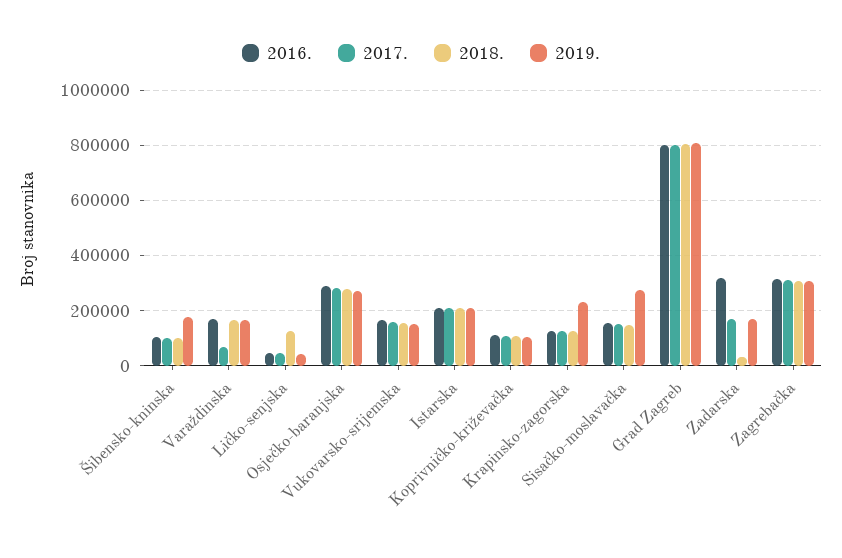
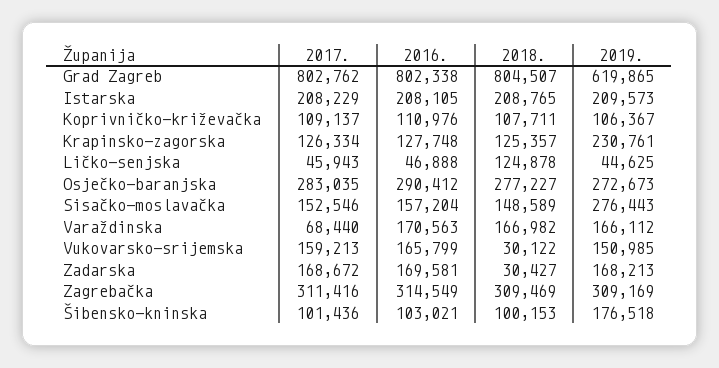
2018., Vukovarsko-srijemska: 150000 -> 30122
2019., Grad Zagreb: 800000 -> 619865
2016., Zadarska: 325000 -> 169581

